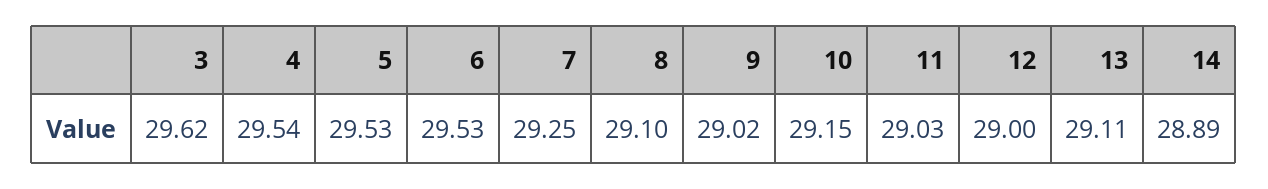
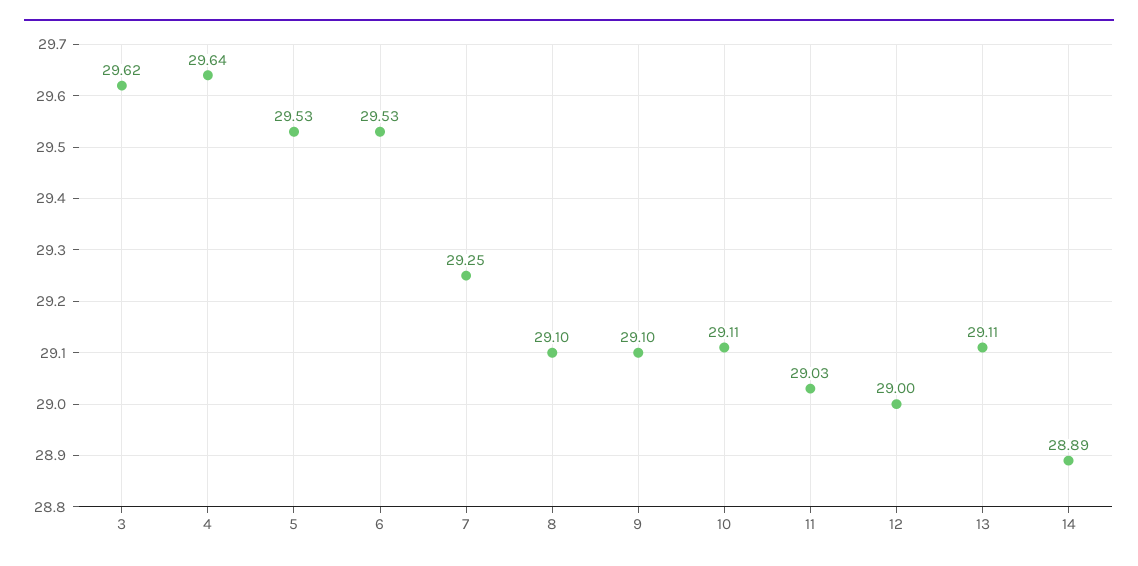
4: 29.54 -> 29.64
9: 29.02 -> 29.1
10: 29.15 -> 29.11

